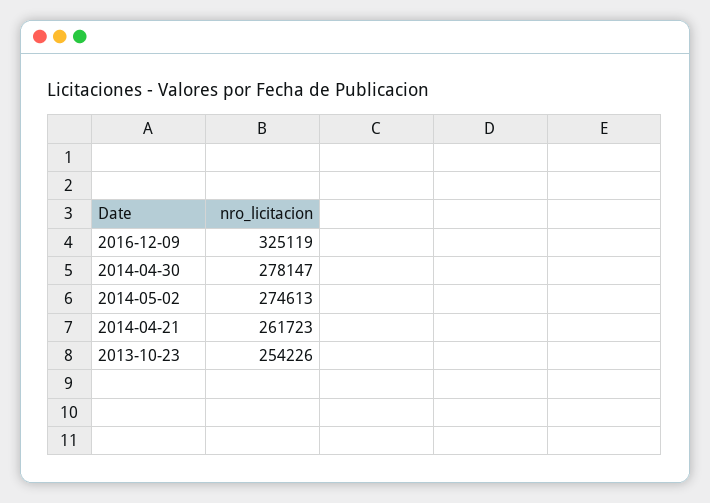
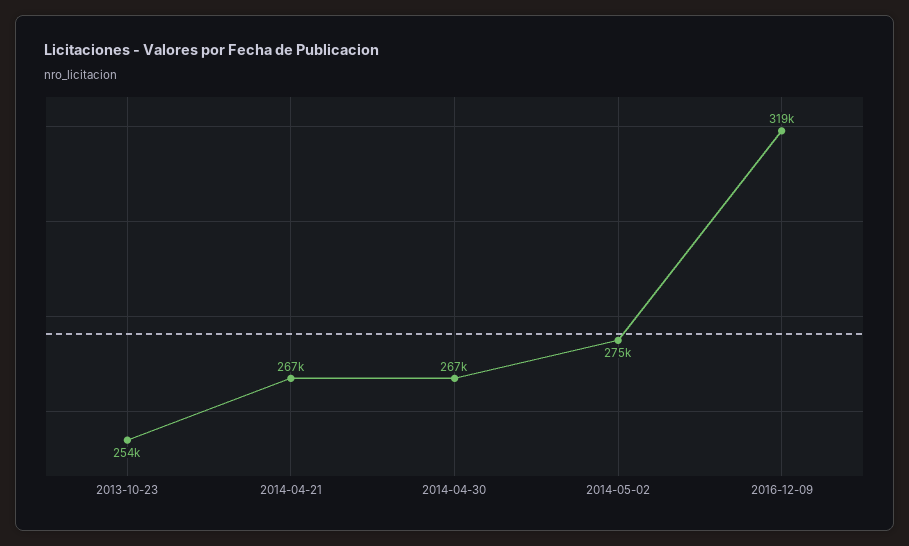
2016-12-09: 325119 -> 319000
2014-04-30: 278147 -> 267000
2014-04-21: 261723 -> 267000

